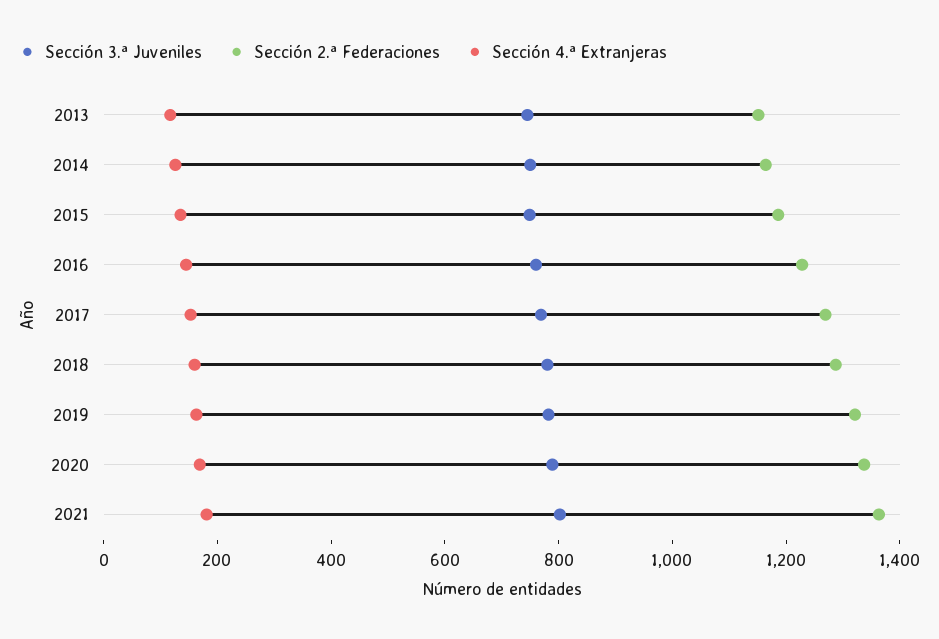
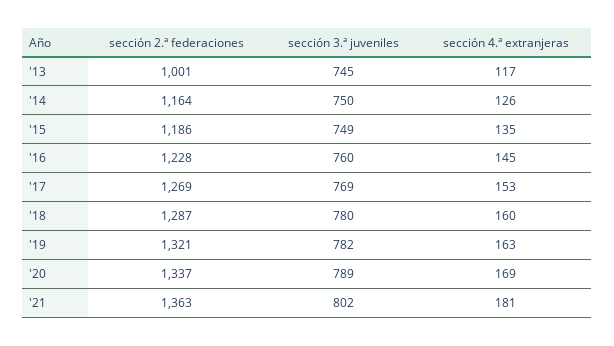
Sección 2.ª Federaciones, 2013: 1150 -> 1001

